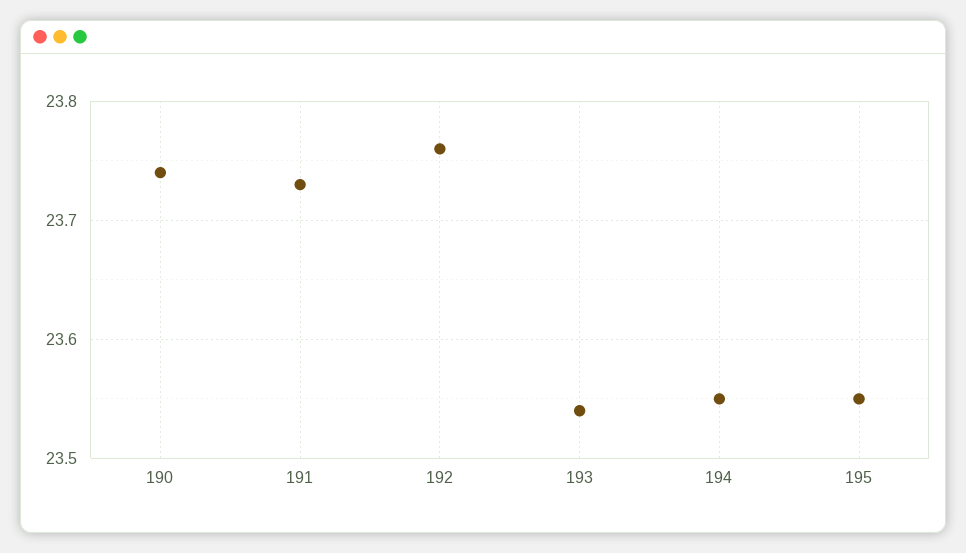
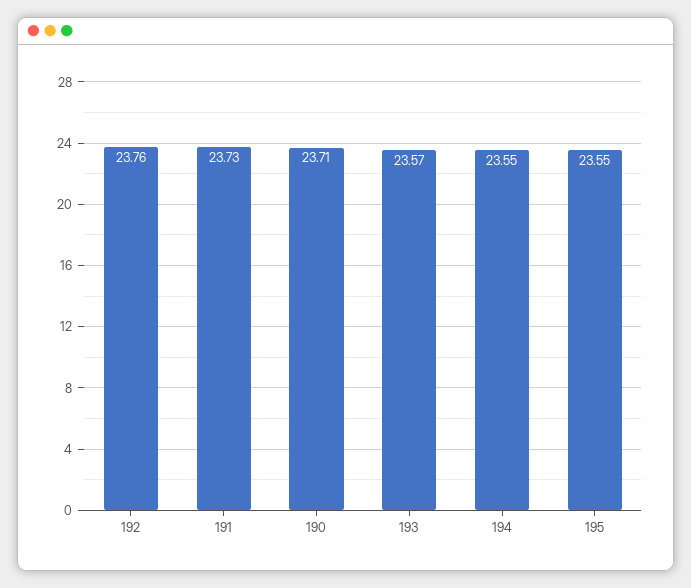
190: 23.74 -> 23.71
193: 23.54 -> 23.57

